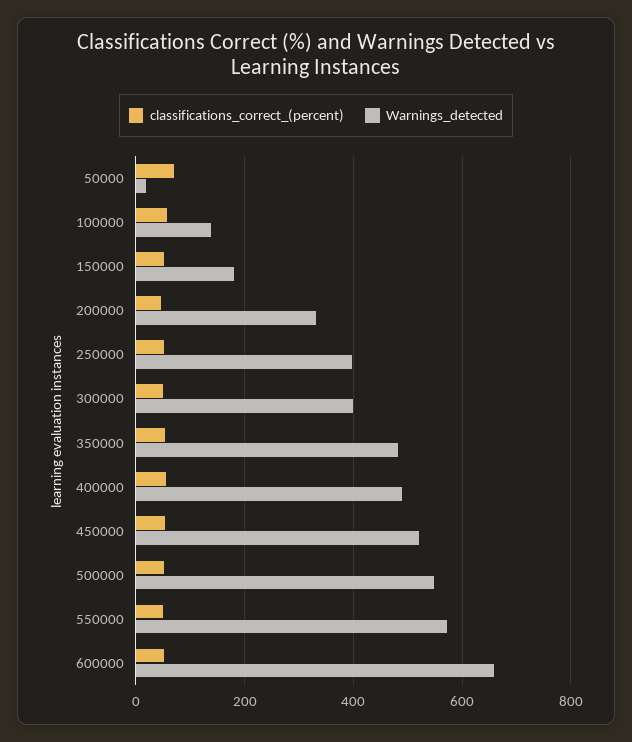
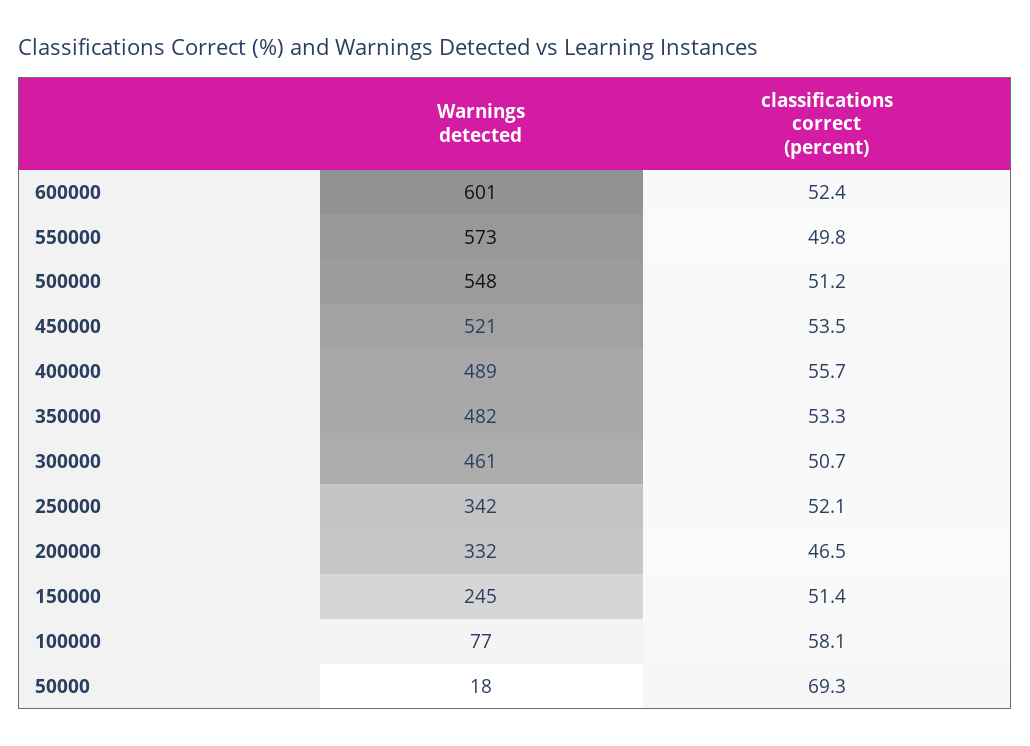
Warnings_detected, 100000: 140 -> 77
Warnings_detected, 150000: 180 -> 245
Warnings_detected, 250000: 400 -> 342
Warnings_detected, 300000: 400 -> 461
Warnings_detected, 600000: 660 -> 601

